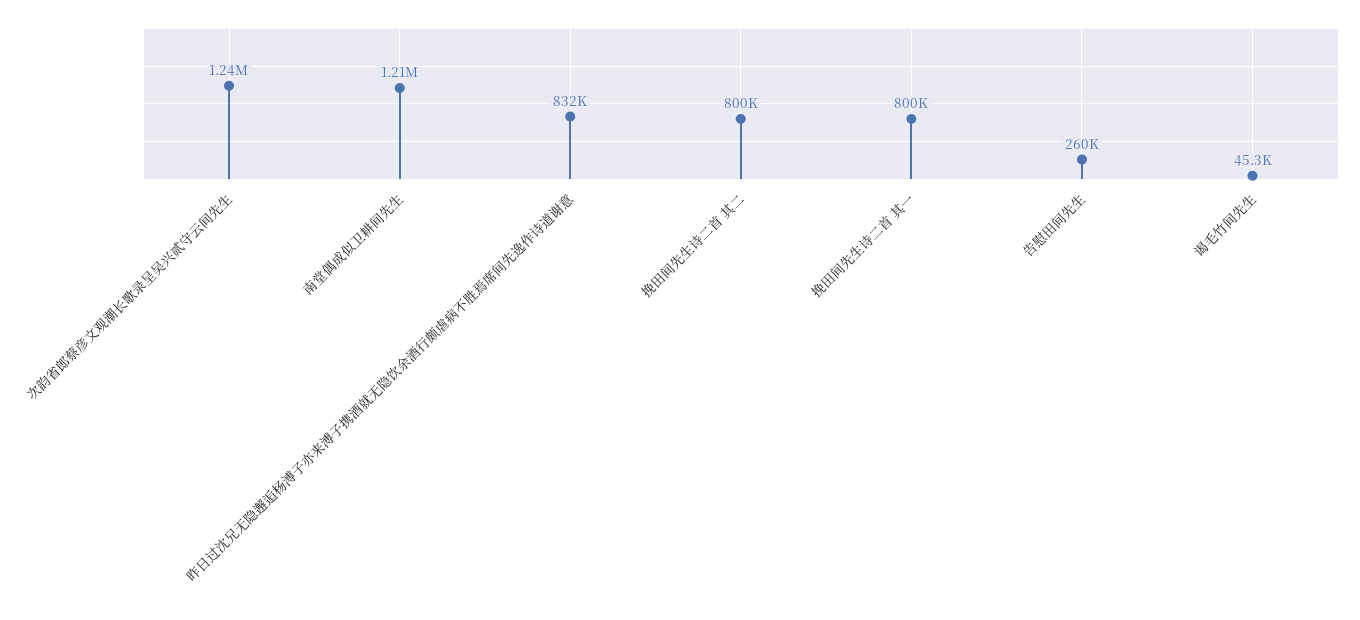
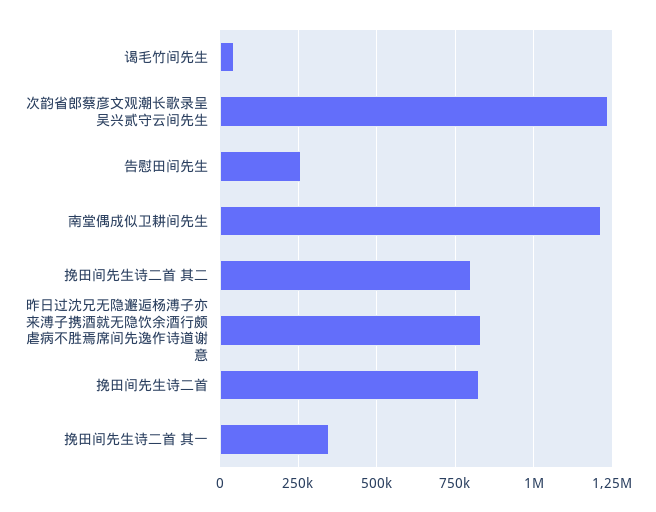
挽田间先生诗二首 其一: 800000 -> 350000
挽田间先生诗二首: none -> 825000

